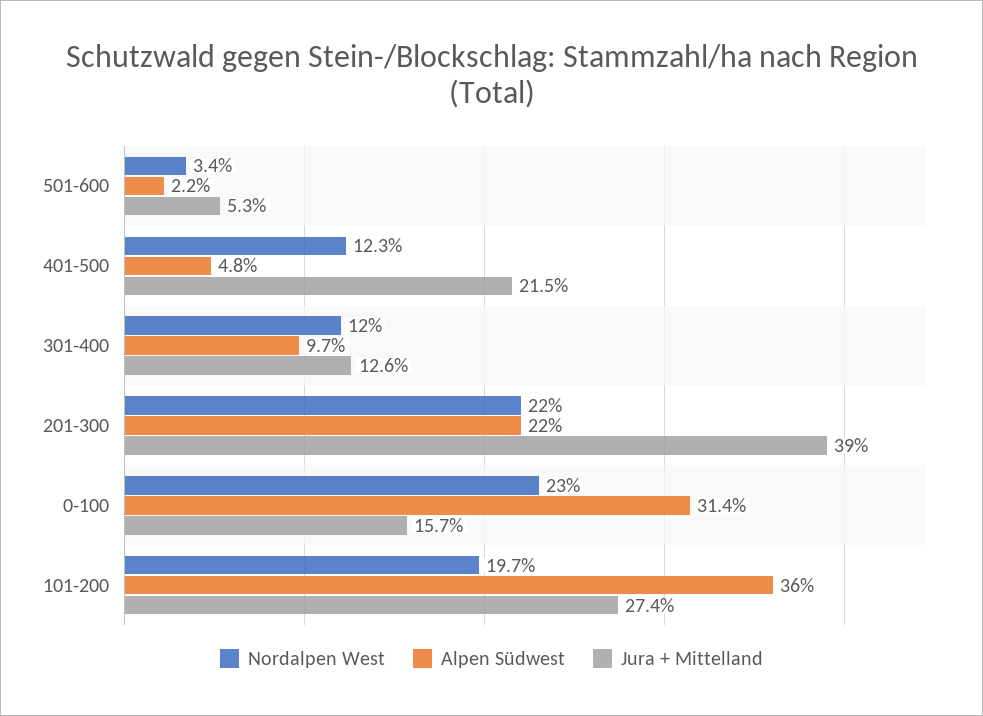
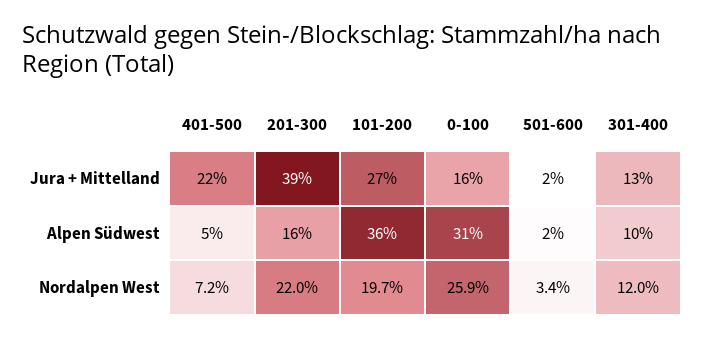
Jura + Mittelland, 501-600: 5.3 -> 2
Nordalpen West, 401-500: 12.3 -> 7.2
Alpen Südwest, 201-300: 22 -> 16
Nordalpen West, 0-100: 23 -> 25.9

